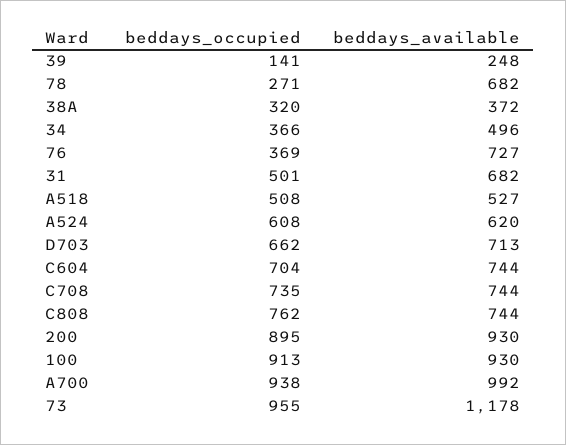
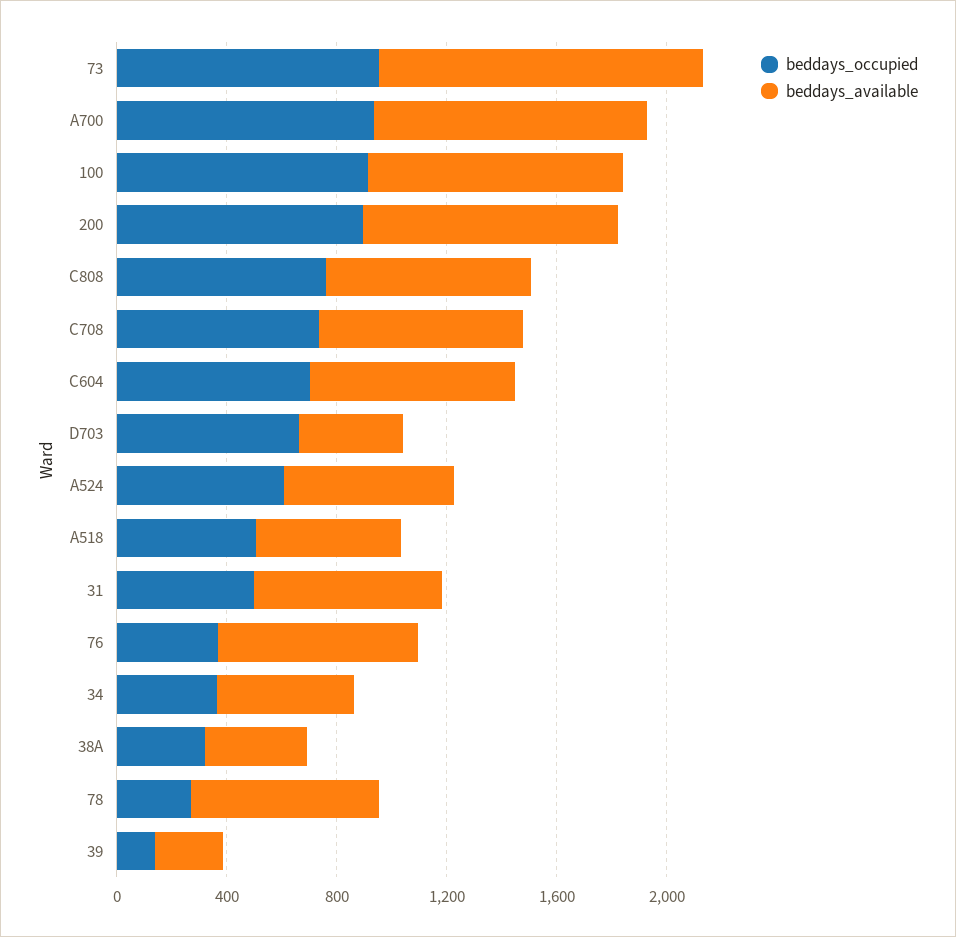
beddays_available, D703: 713 -> 400

